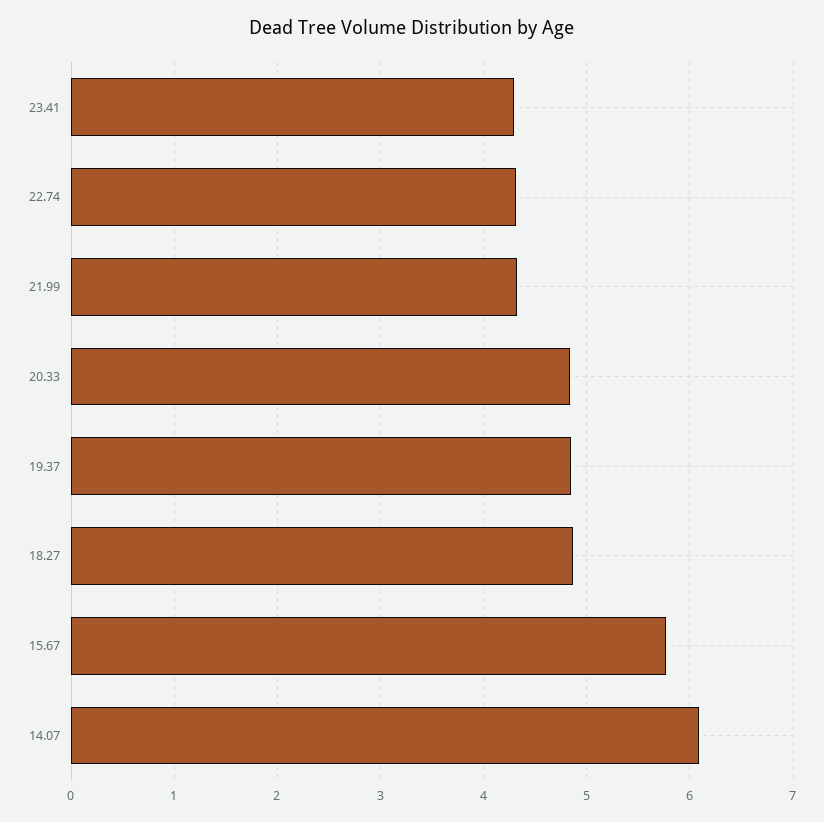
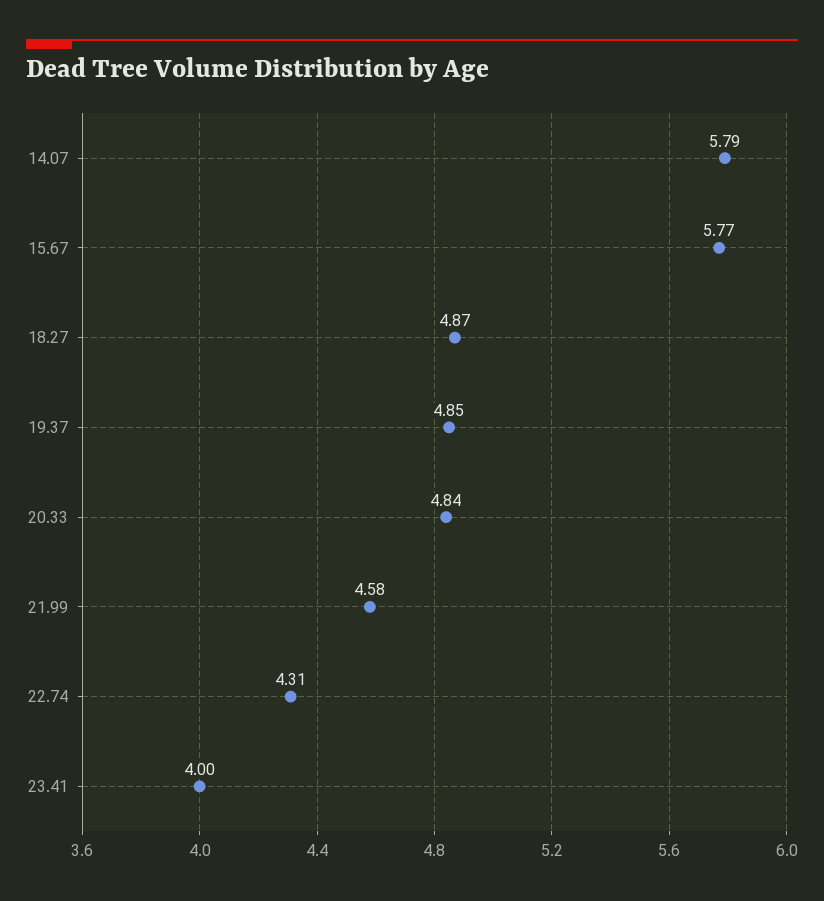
23.41: 4.3 -> 4
21.99: 4.3 -> 4.58
14.07: 6.1 -> 5.79

